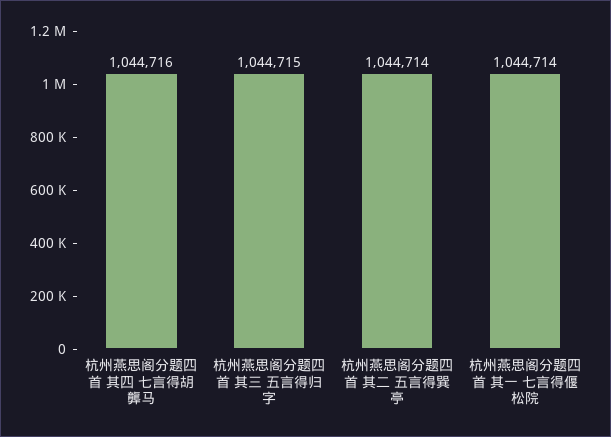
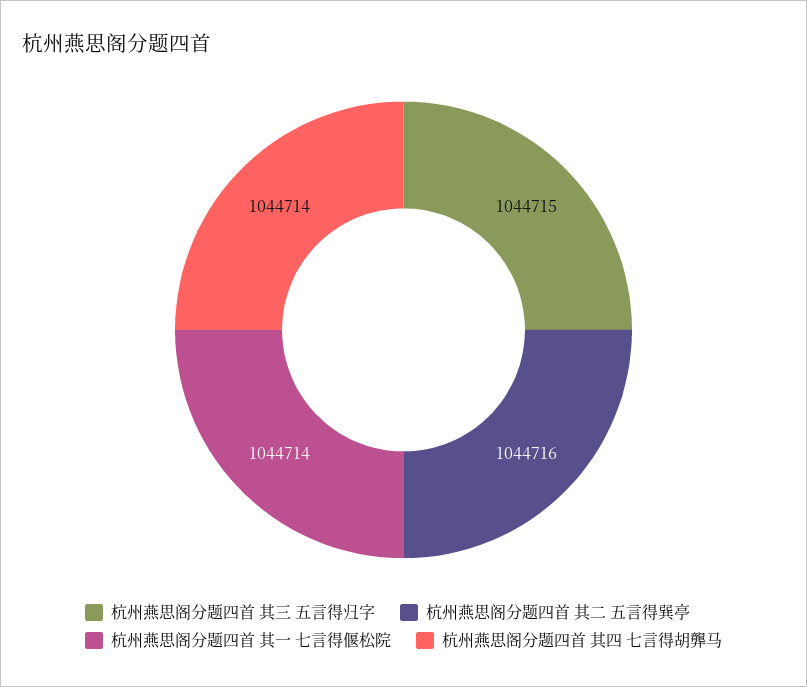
杭州燕思阁分题四首 其四 七言得胡龏马: 1044716 -> 1044714
杭州燕思阁分题四首 其二 五言得巽亭: 1044714 -> 1044716

